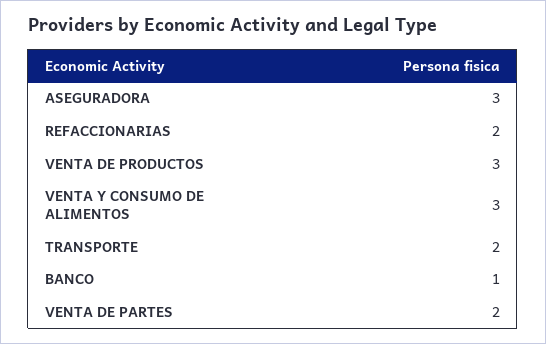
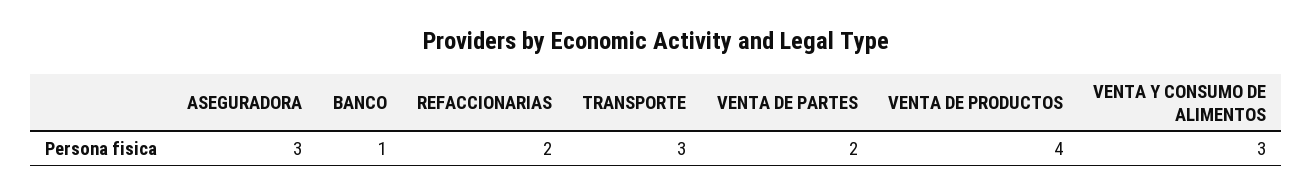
VENTA DE PRODUCTOS: 3 -> 4
TRANSPORTE: 2 -> 3

